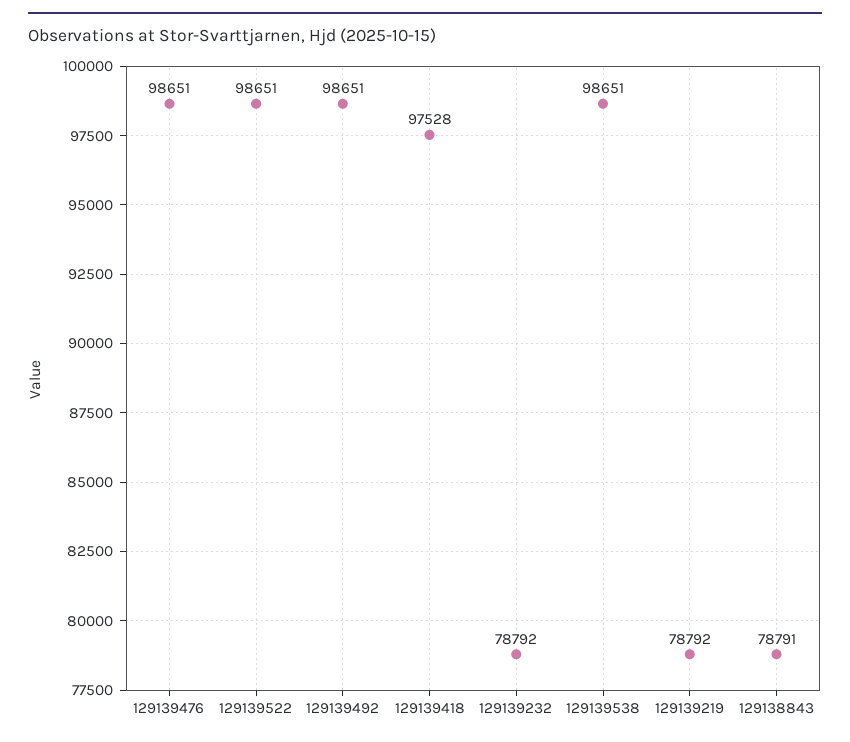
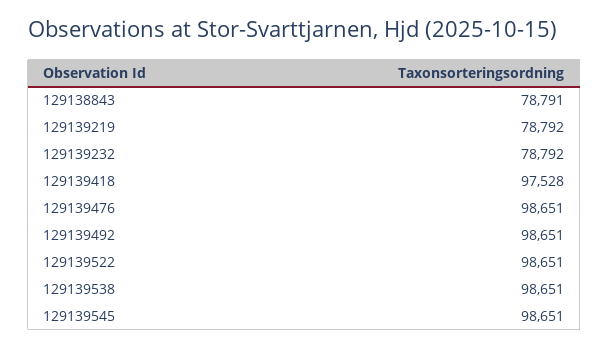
129139545: none -> 98651

